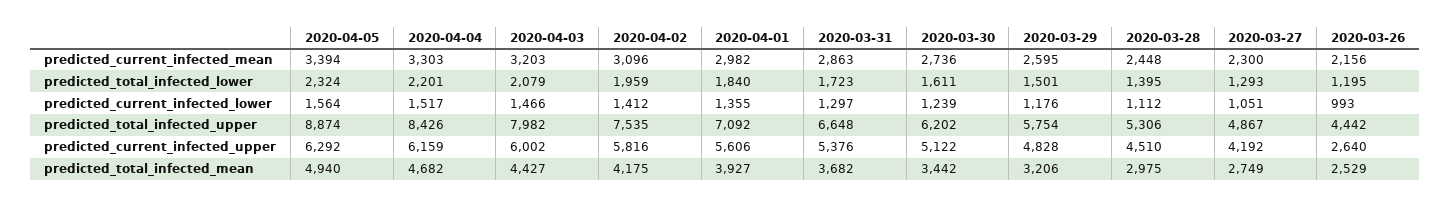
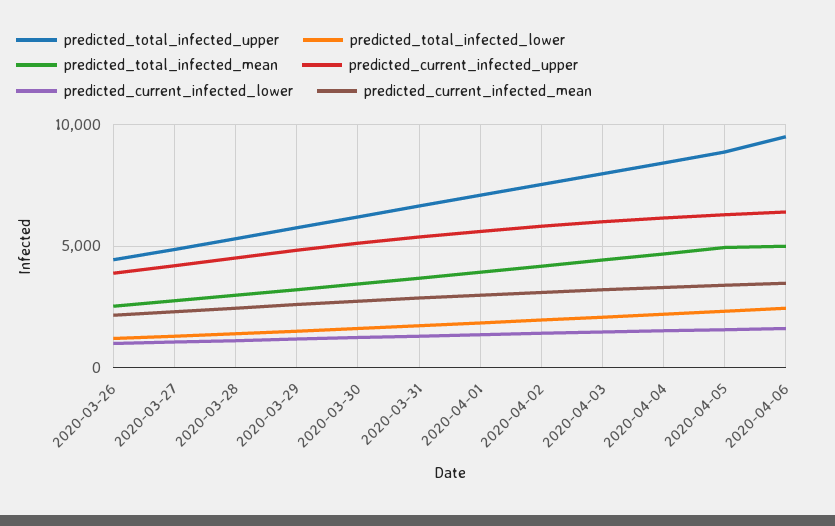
predicted_current_infected_upper, 2020-03-26: 2640 -> 4000
predicted_total_infected_upper, 2020-04-06: none -> 9500
predicted_total_infected_lower, 2020-04-06: none -> 2500
predicted_total_infected_mean, 2020-04-06: none -> 5000
predicted_current_infected_upper, 2020-04-06: none -> 6500
predicted_current_infected_lower, 2020-04-06: none -> 1500
predicted_current_infected_mean, 2020-04-06: none -> 3500

